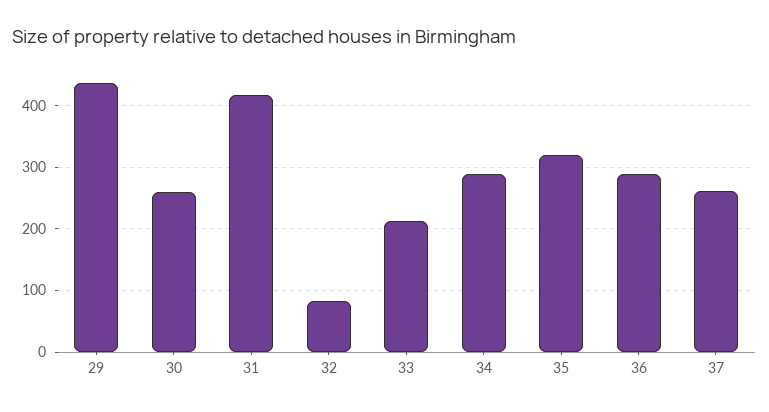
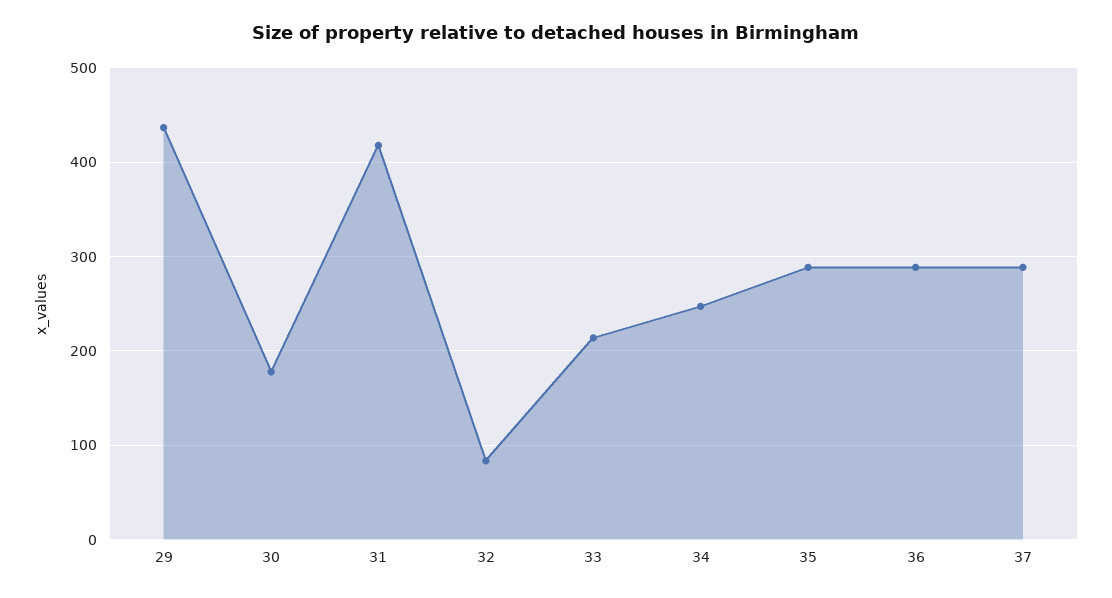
30: 260 -> 180
34: 290 -> 250
35: 320 -> 290
37: 260 -> 290

